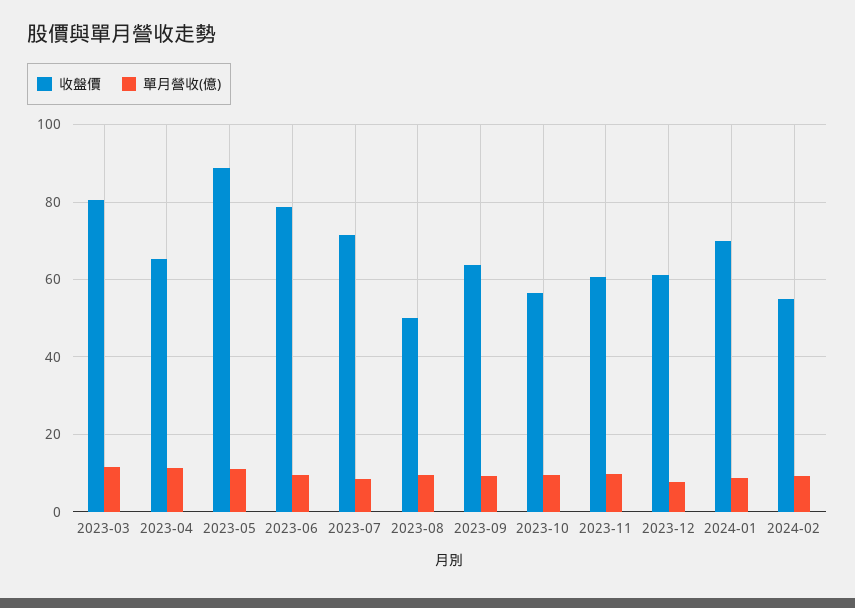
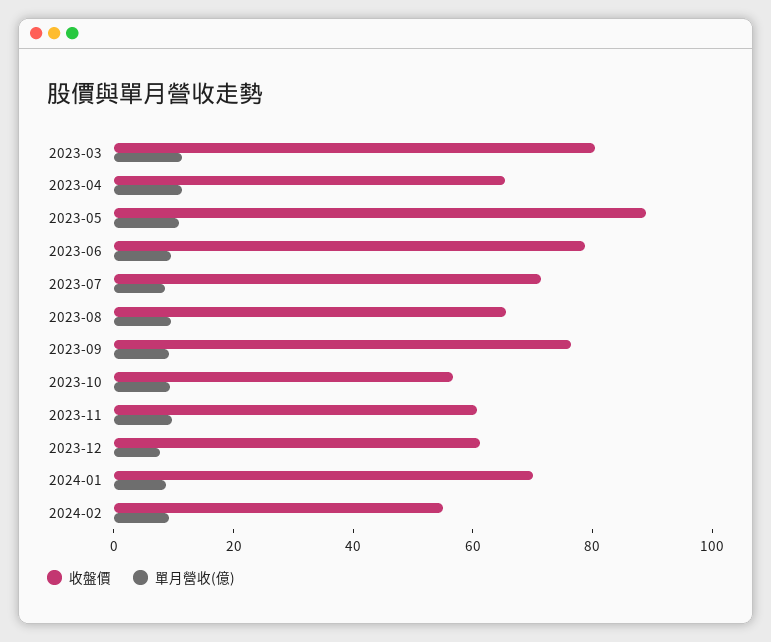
收盤價, 2023-08: 50 -> 65
收盤價, 2023-09: 64 -> 75

